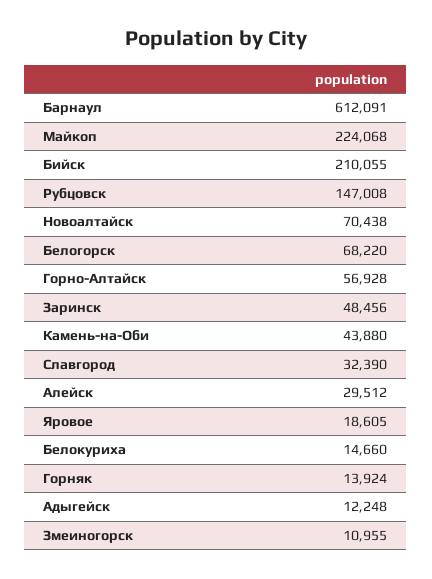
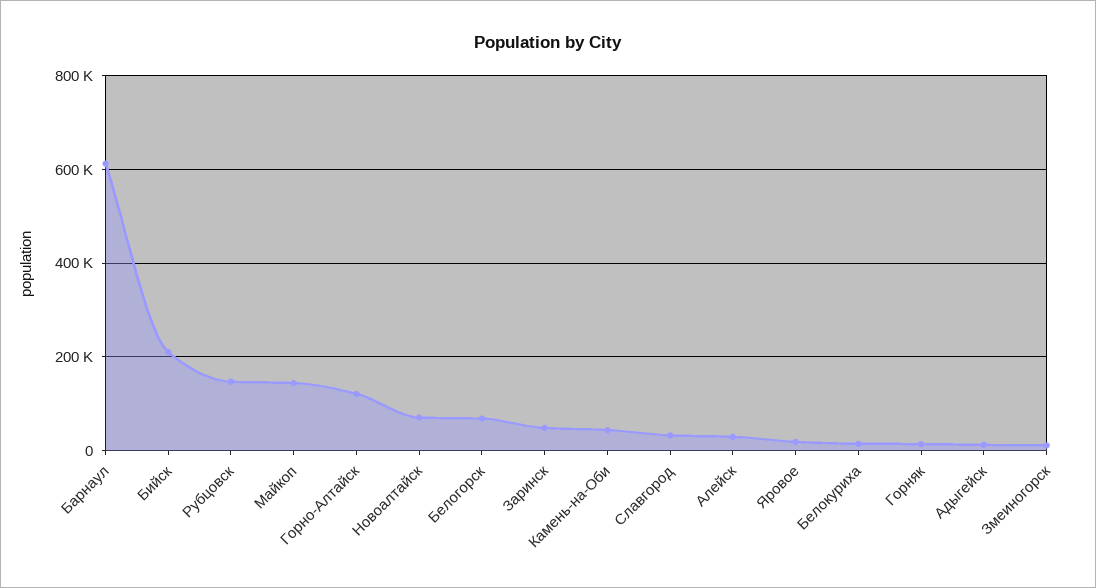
Майкоп: 224068 -> 140000
Горно-Алтайск: 56928 -> 120000

